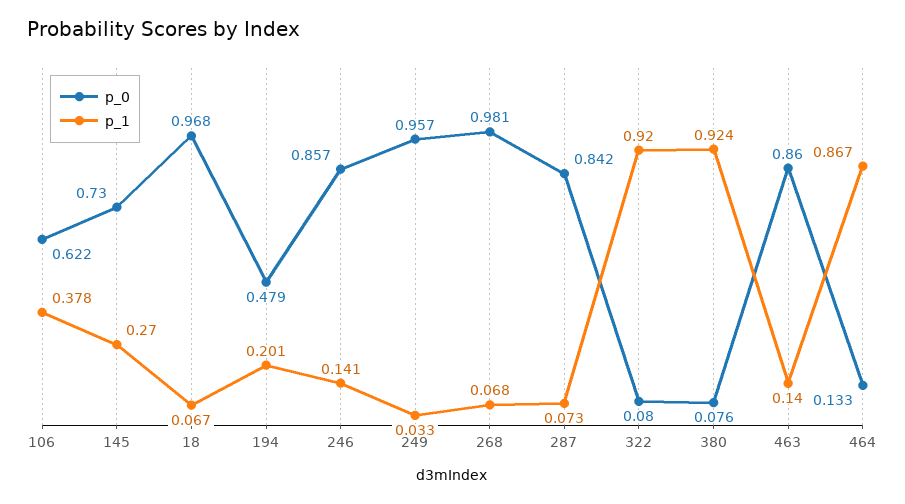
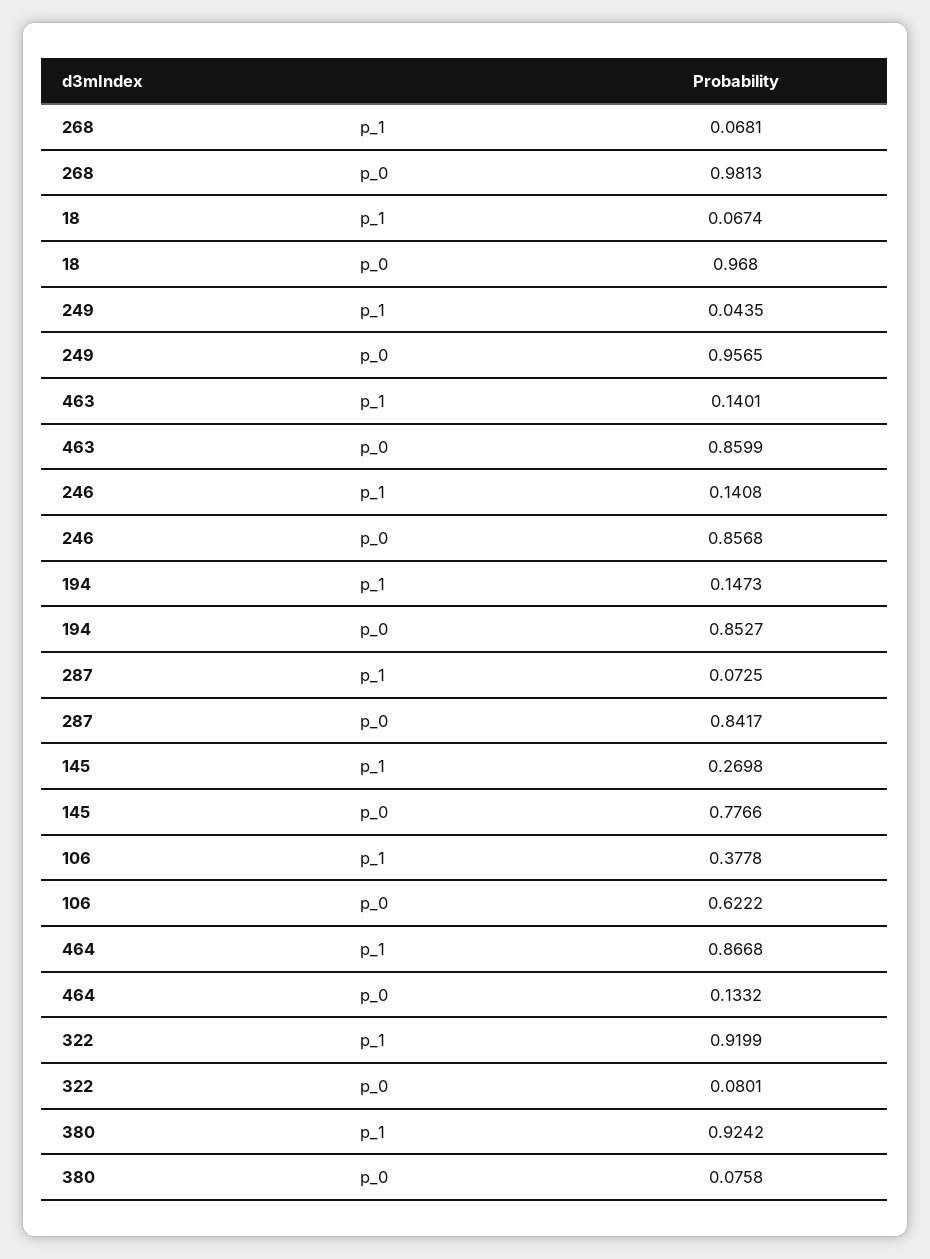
p_0, 145: 0.73 -> 0.7766
p_0, 194: 0.479 -> 0.8527
p_1, 194: 0.201 -> 0.1473
p_1, 249: 0.033 -> 0.0435

